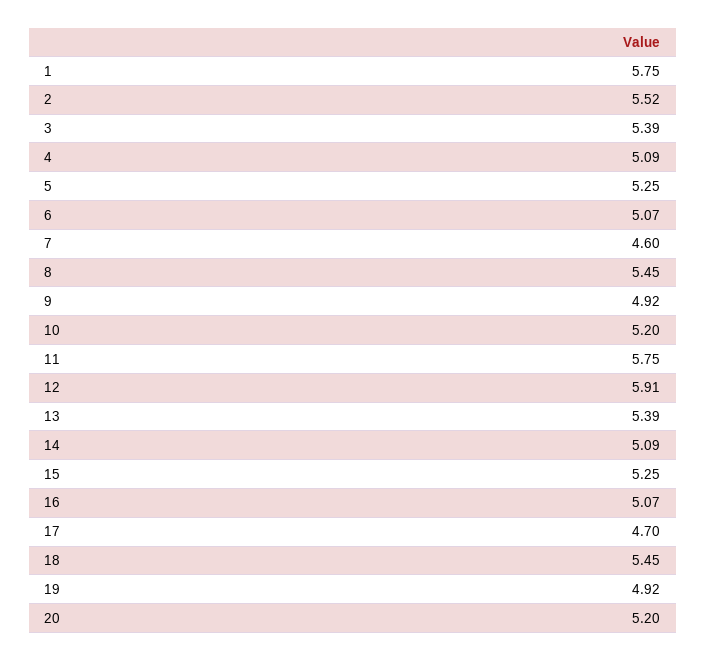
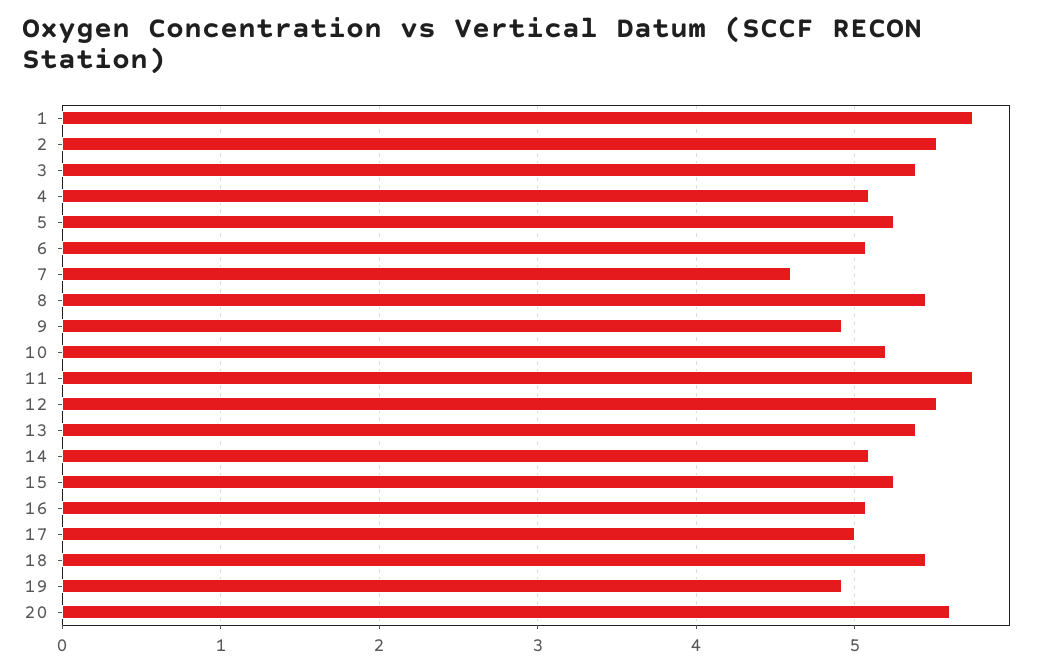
12: 5.91 -> 5.5
17: 4.7 -> 5
20: 5.2 -> 5.6

